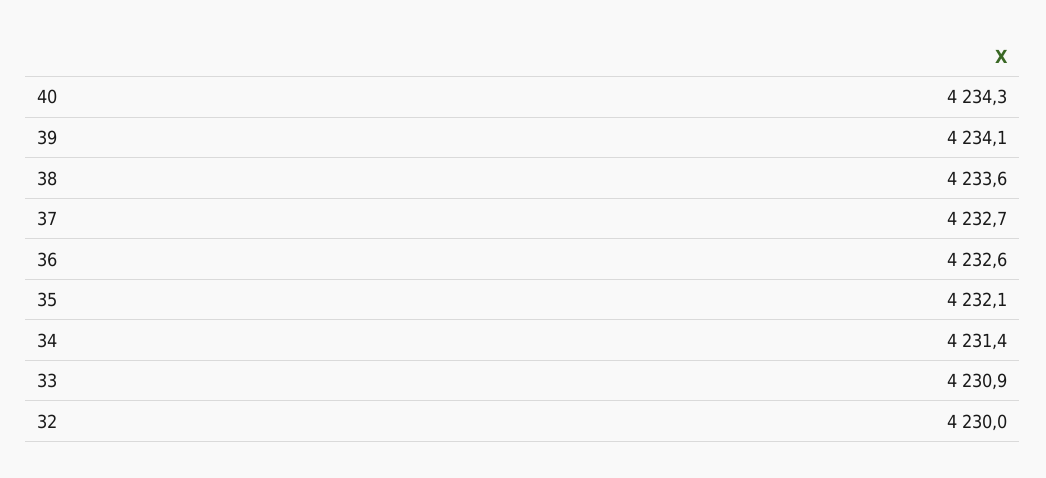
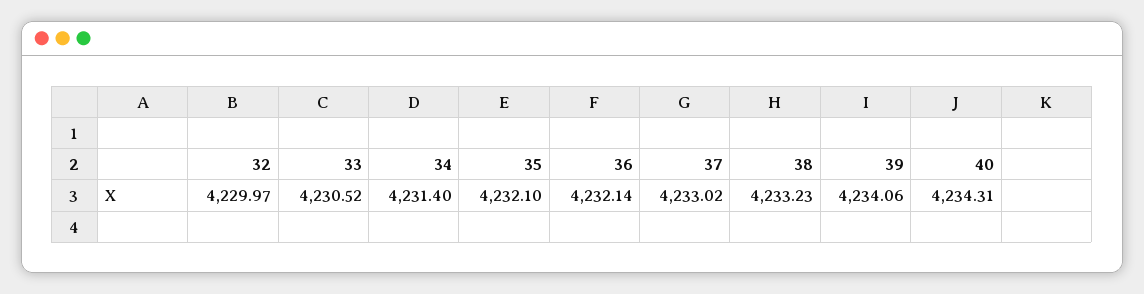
38: 4233.6 -> 4233.23
37: 4232.7 -> 4233.02
36: 4232.6 -> 4232.14
33: 4230.9 -> 4230.52

